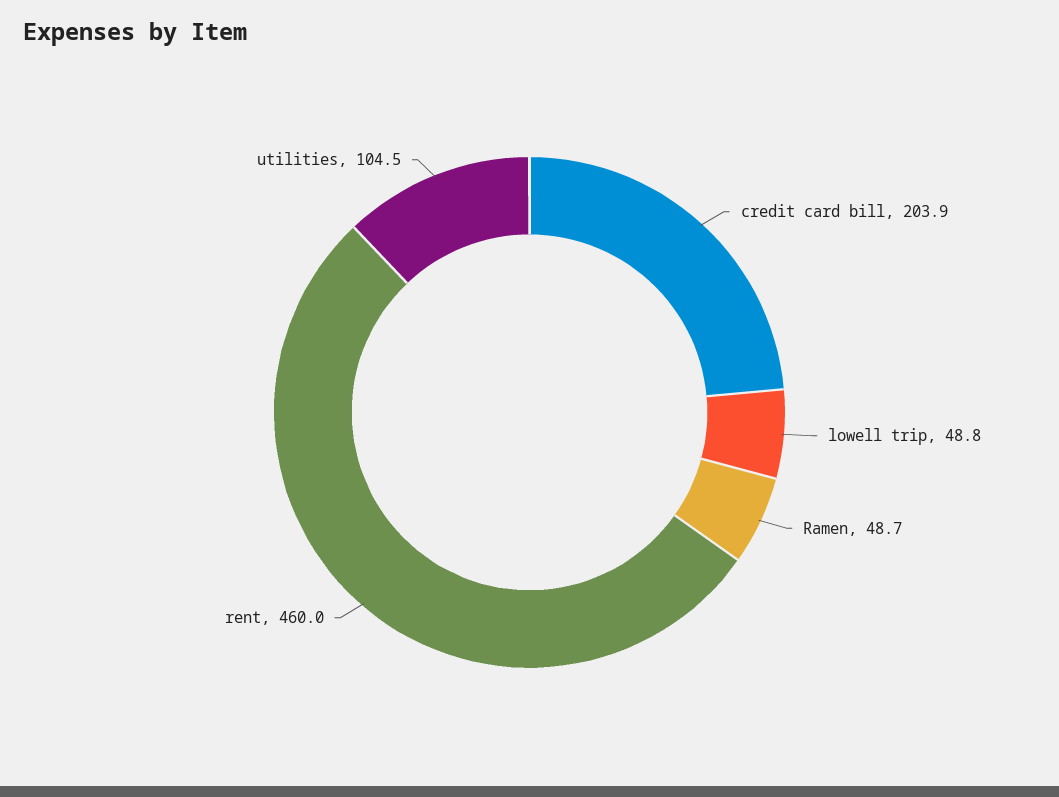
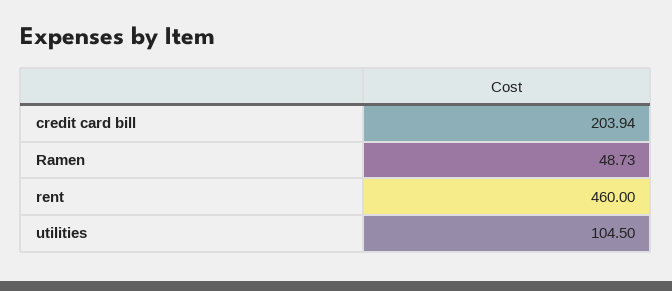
lowell trip: 48.8 -> none

